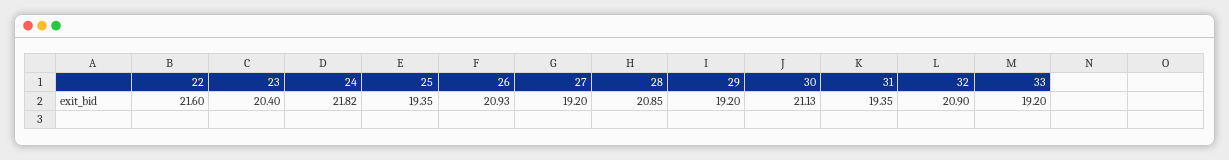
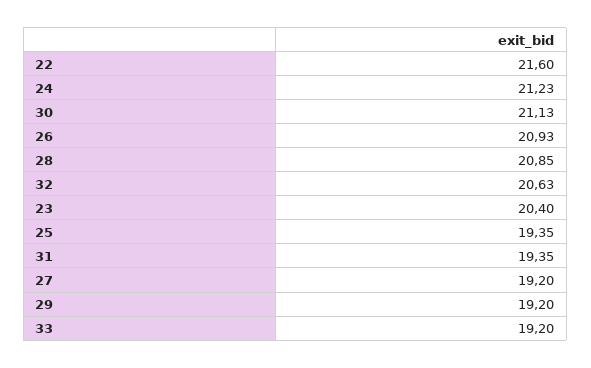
24: 21.82 -> 21.23
32: 20.9 -> 20.63

